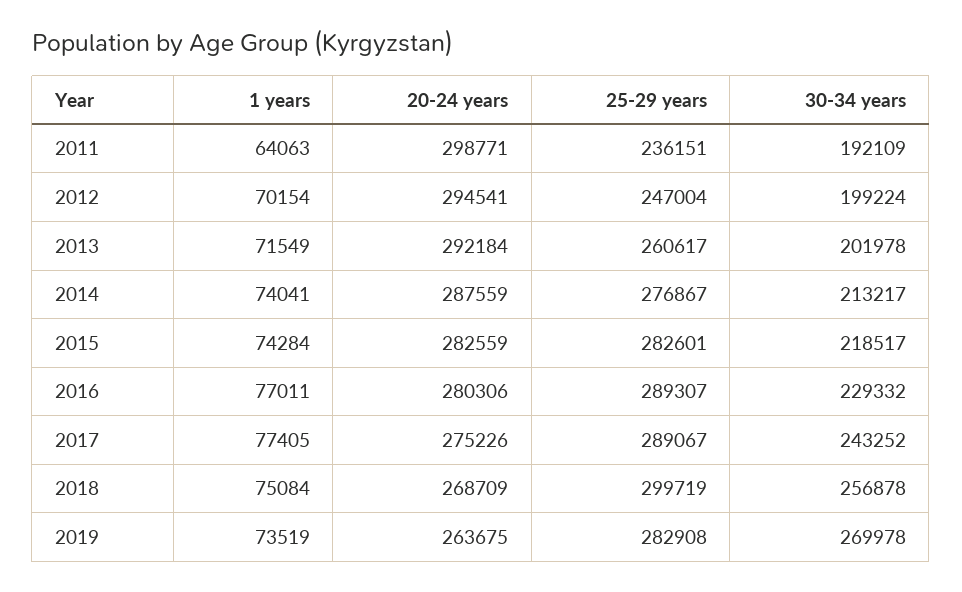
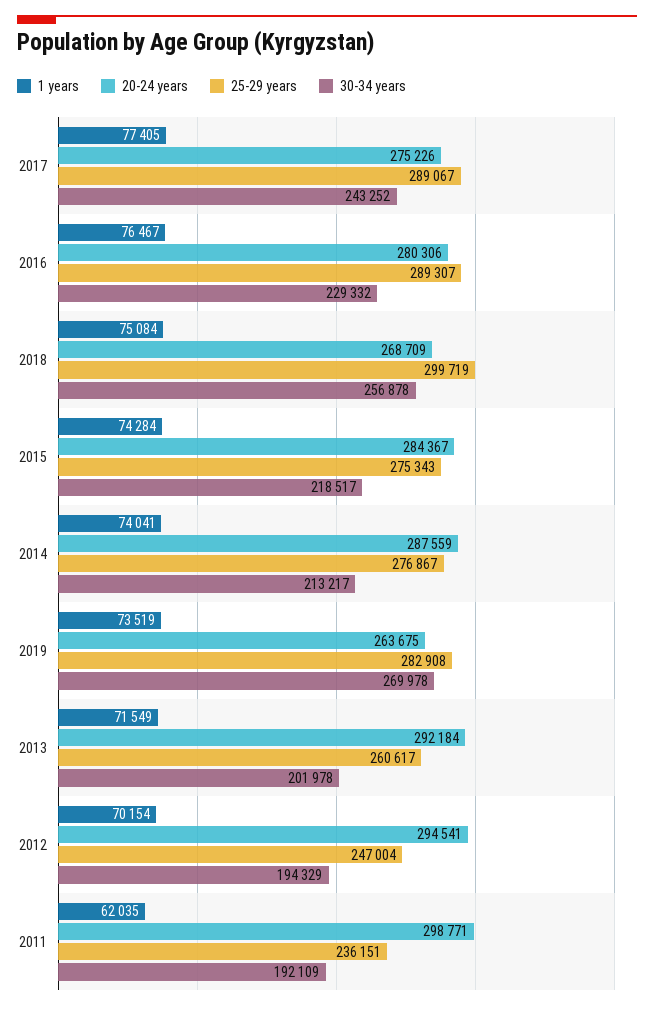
1 years, 2011: 64063 -> 62035
30-34 years, 2012: 199224 -> 194329
20-24 years, 2015: 282559 -> 284367
25-29 years, 2015: 282601 -> 275343
1 years, 2016: 77011 -> 76467

